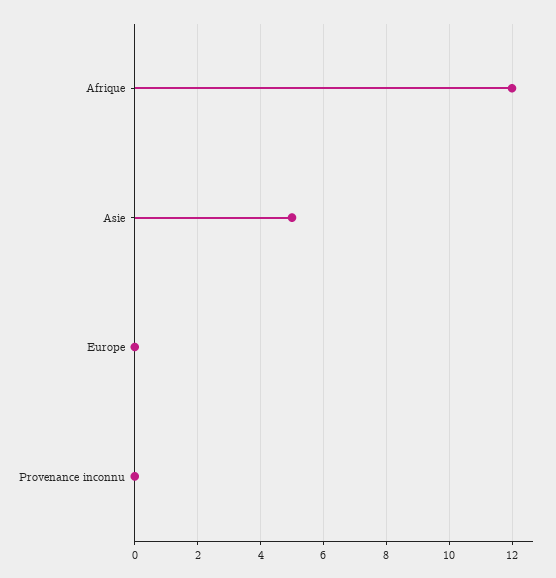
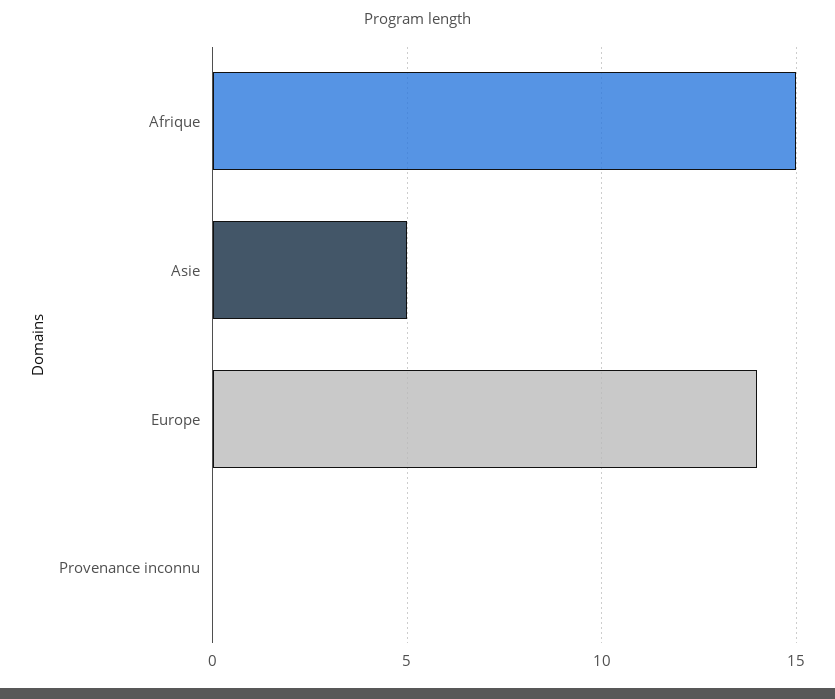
Afrique: 12 -> 15
Europe: 0 -> 14

